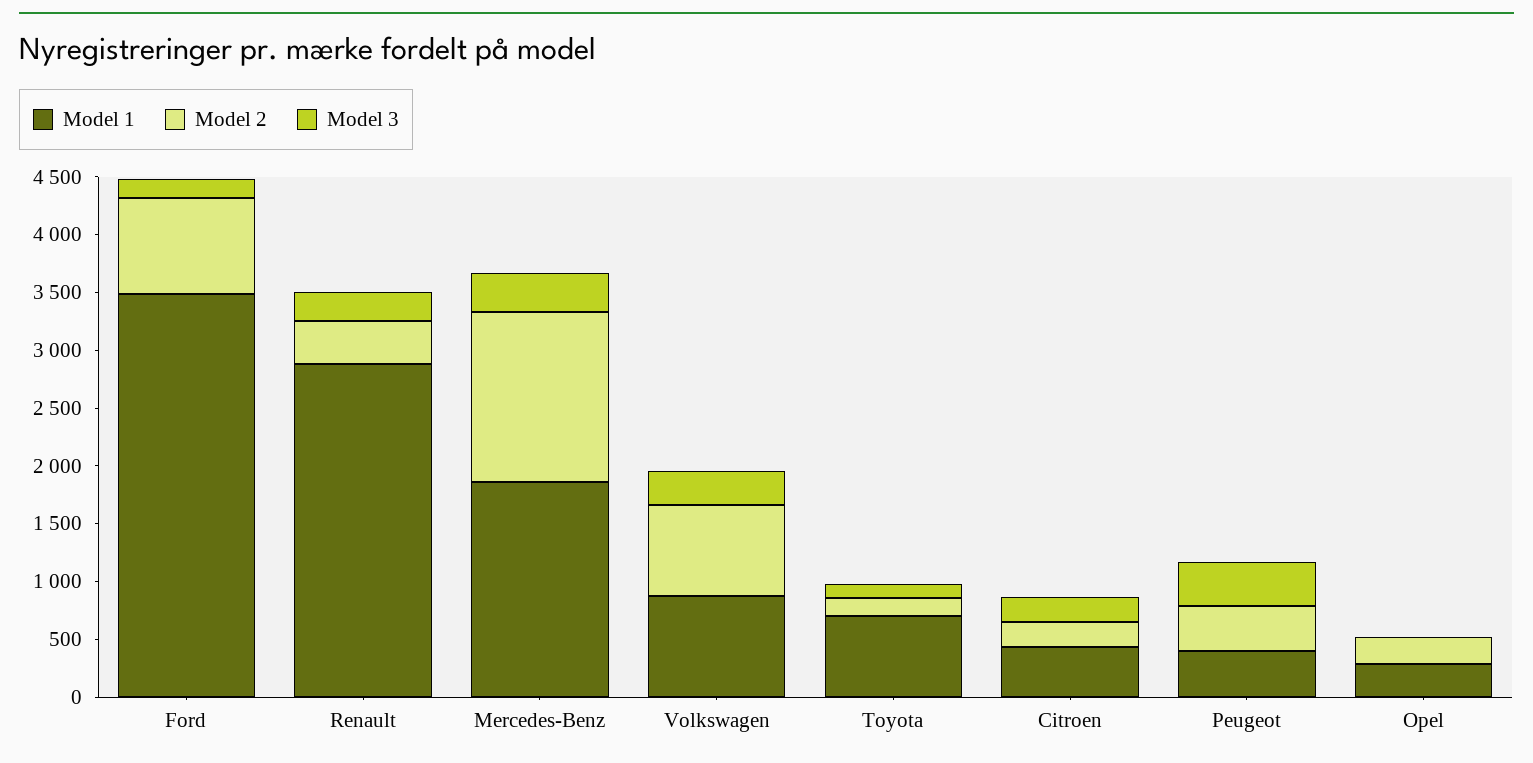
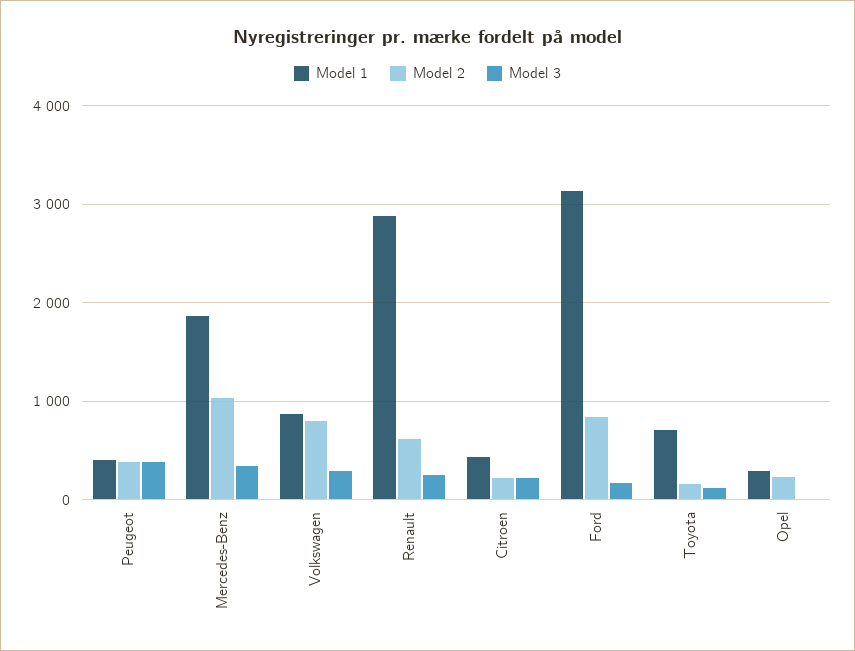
Model 1, Ford: 3500 -> 3100
Model 2, Renault: 400 -> 600
Model 2, Mercedes-Benz: 1500 -> 1000

